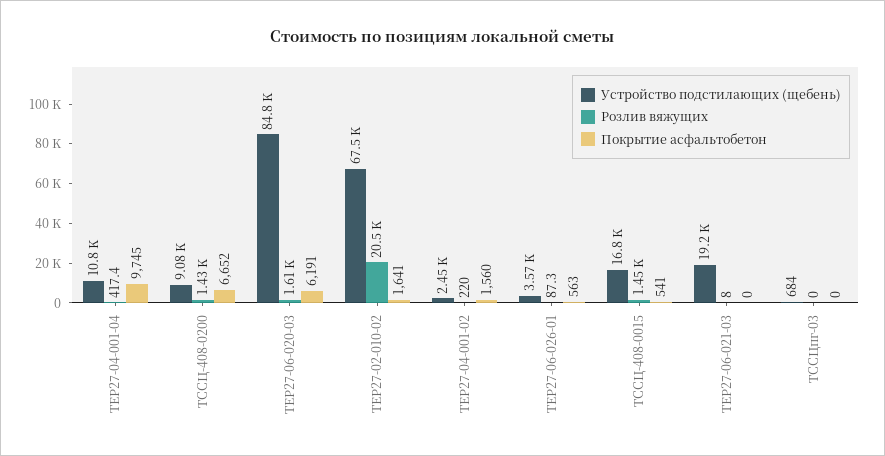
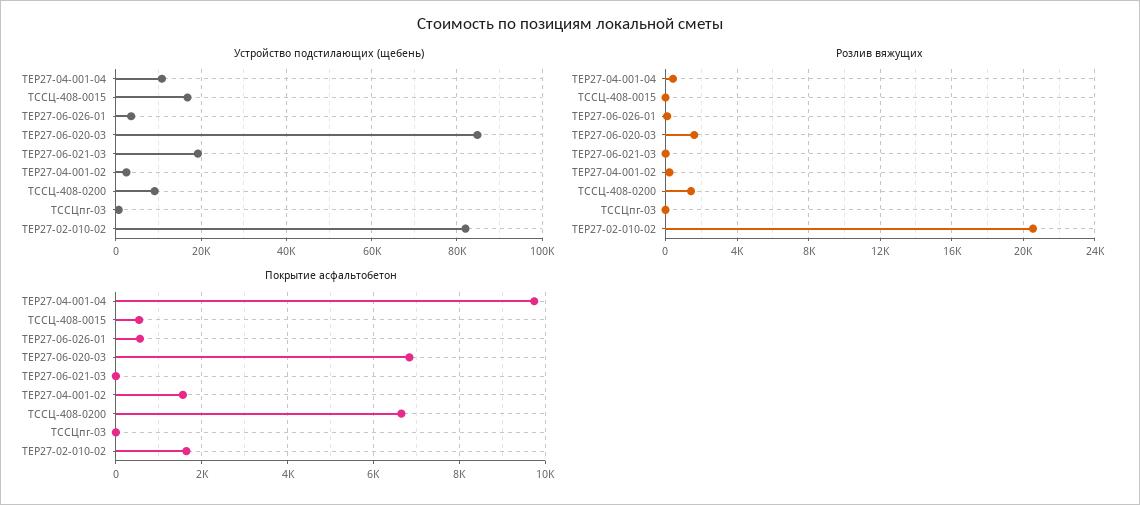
Покрытие асфальтобетон, ТЕР27-06-020-03: 6191 -> 6800
Устройство подстилающих (щебень), ТЕР27-02-010-02: 67500 -> 82000
Розлив вяжущих, ТССЦ-408-0015: 1450 -> 0

